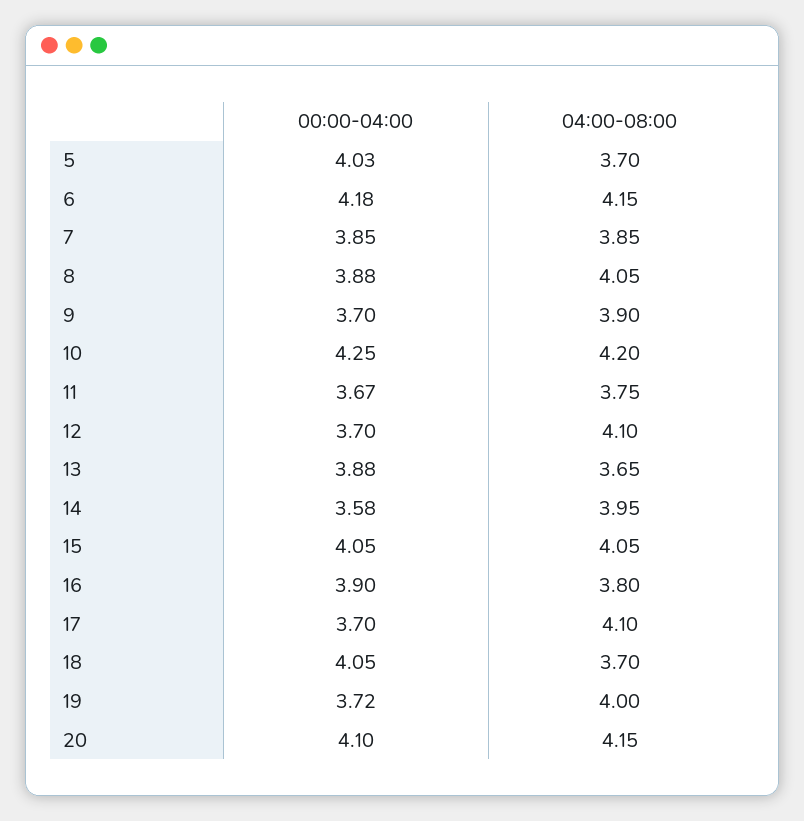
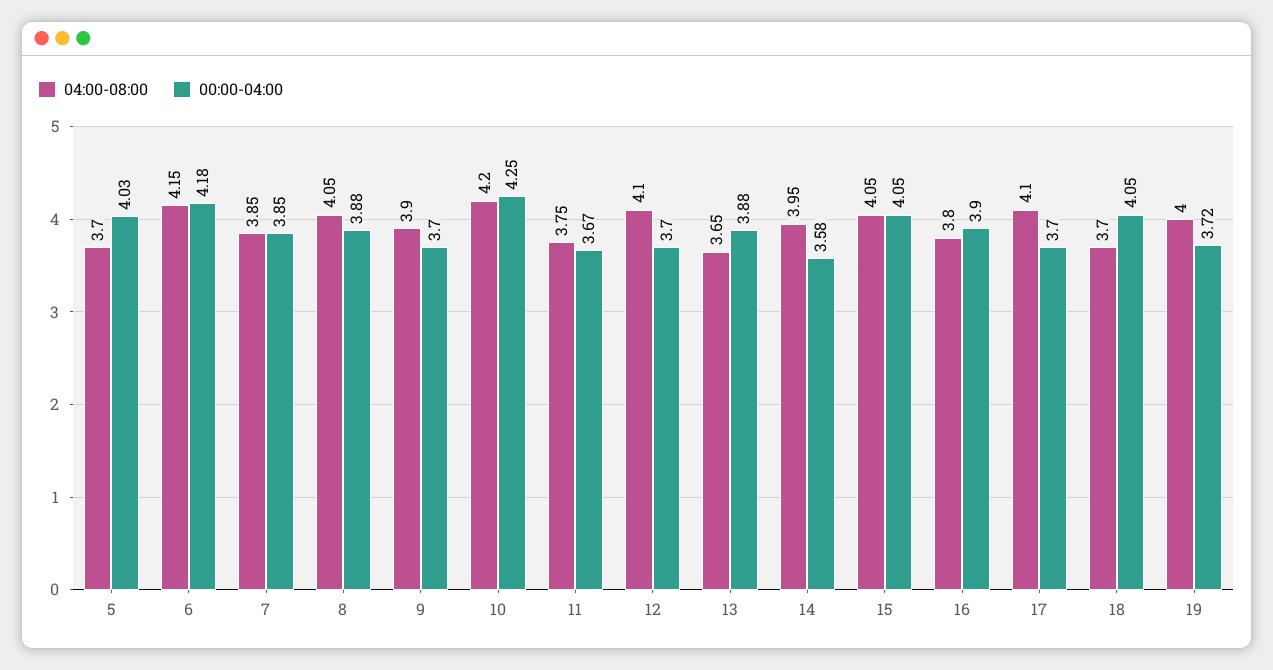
00:00-04:00, 20: 4.1 -> none
04:00-08:00, 20: 4.15 -> none

